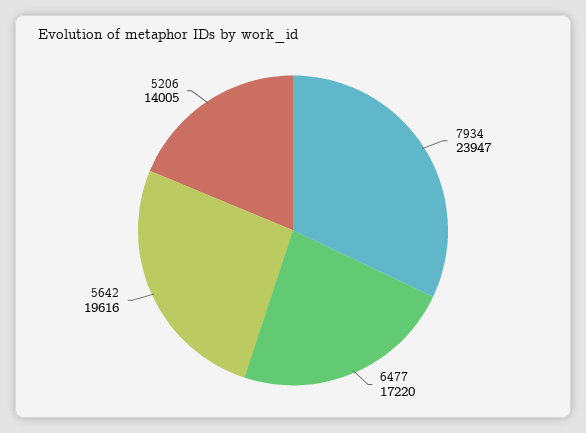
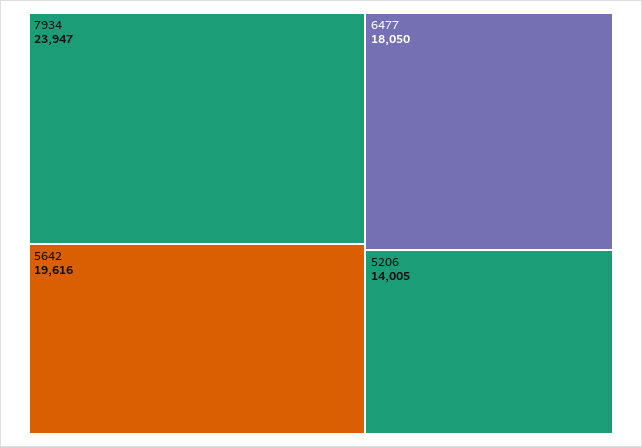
6477: 17220 -> 18050

